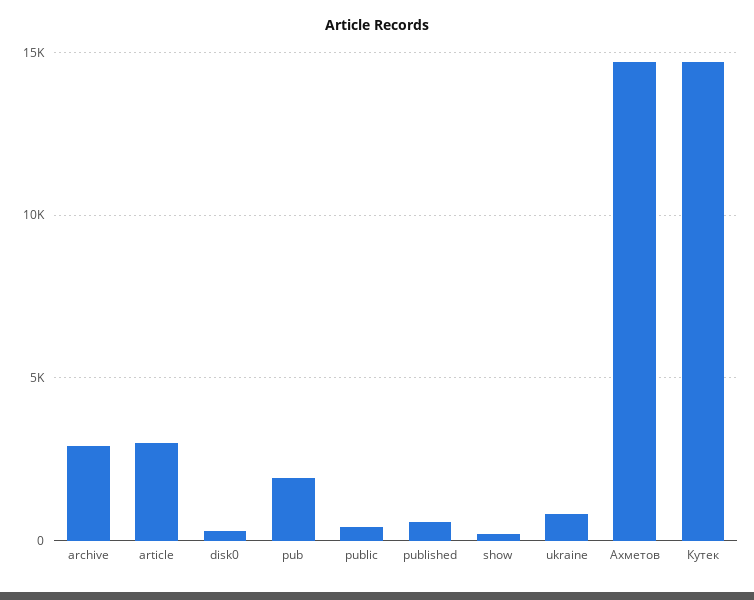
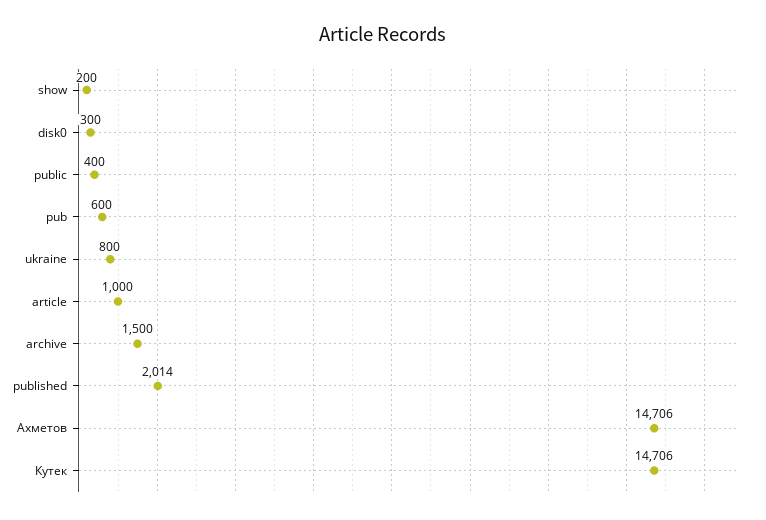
archive: 3000 -> 1500
article: 3000 -> 1000
pub: 2000 -> 600
published: 500 -> 2014

